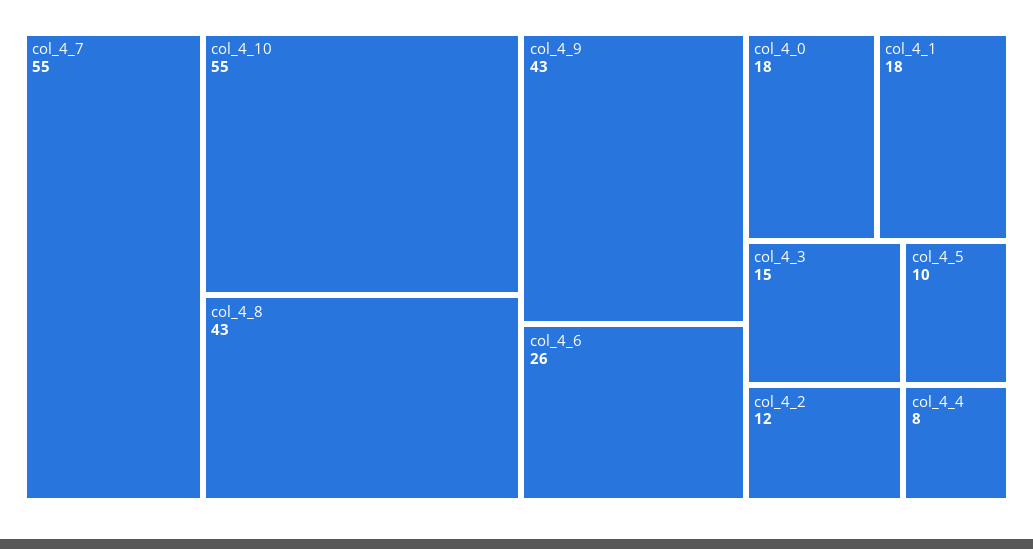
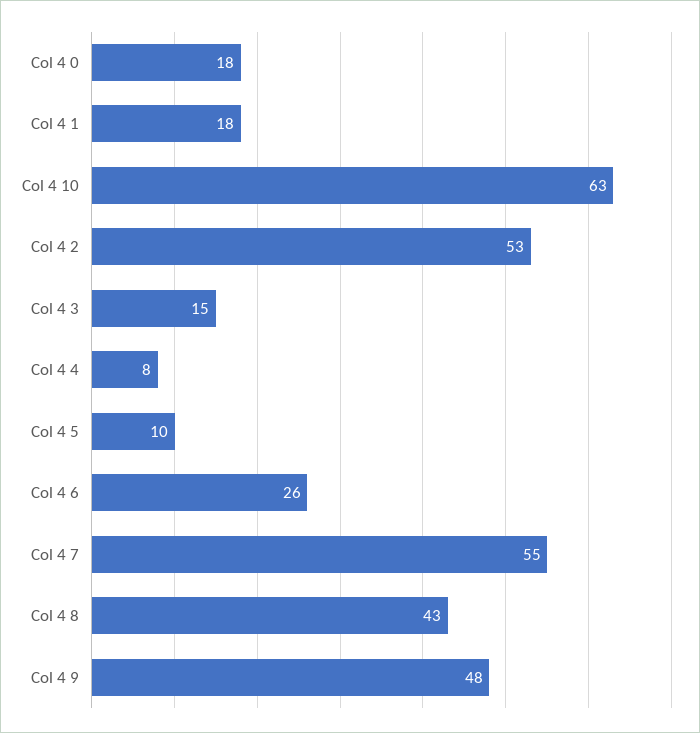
col_4_10: 55 -> 63
col_4_9: 43 -> 48
col_4_2: 12 -> 53

